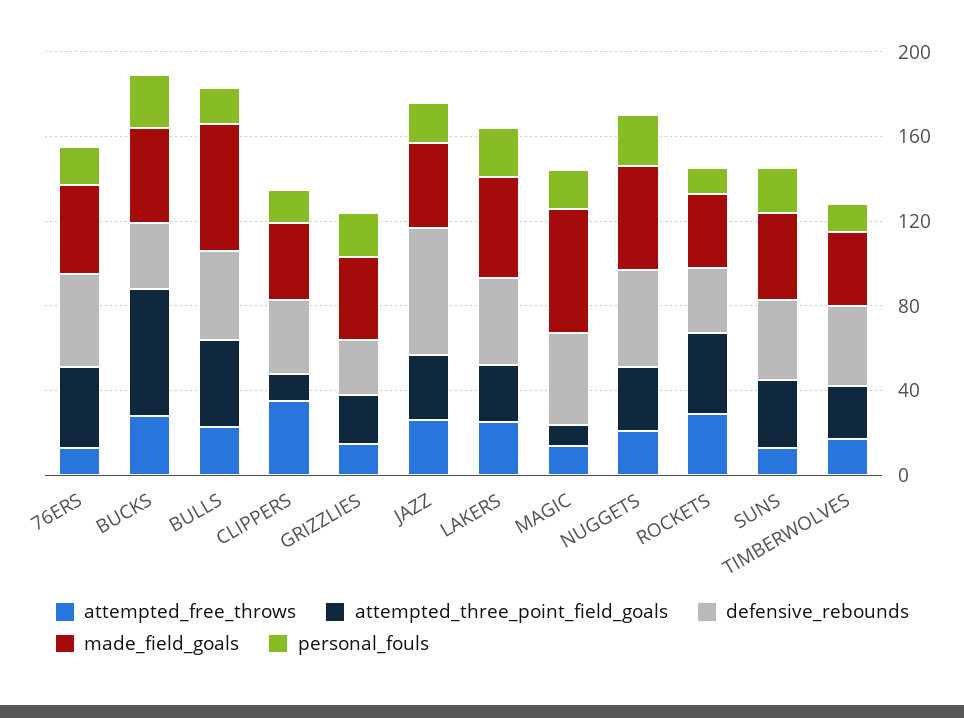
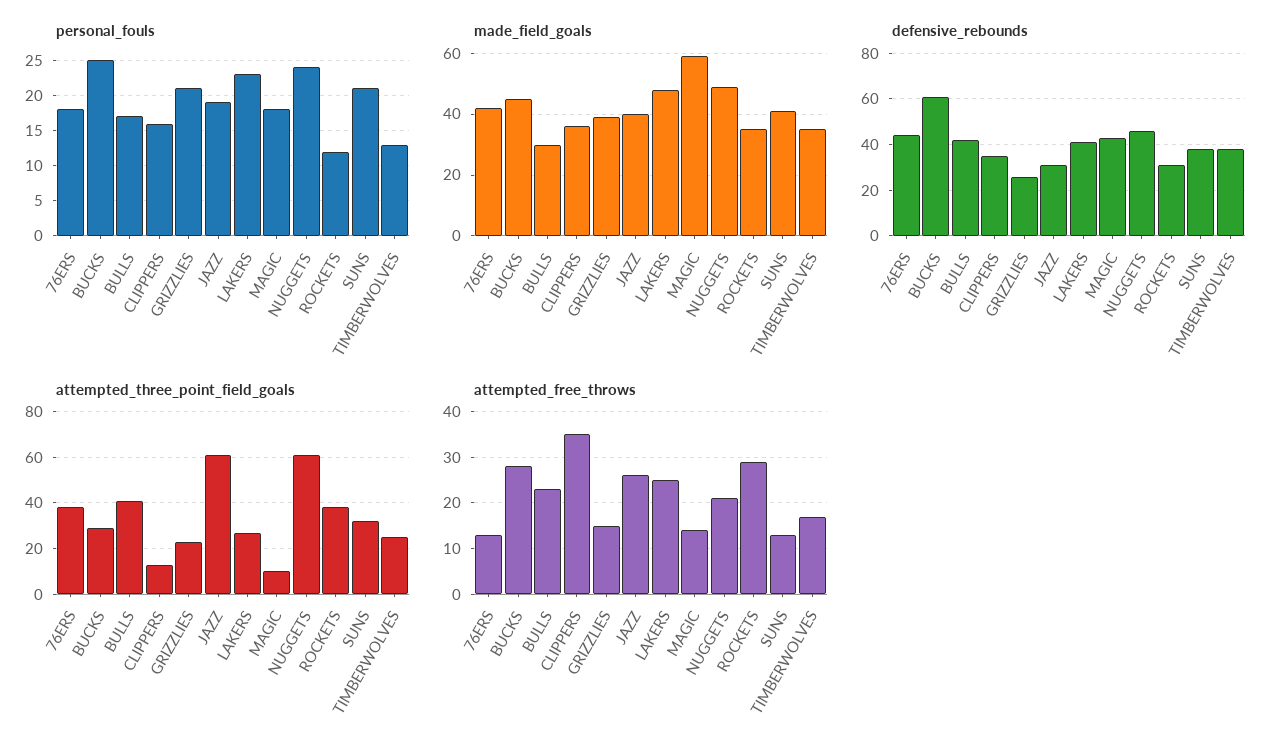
attempted_three_point_field_goals, BUCKS: 60 -> 30
defensive_rebounds, BUCKS: 30 -> 60
made_field_goals, BULLS: 60 -> 30
attempted_three_point_field_goals, JAZZ: 30 -> 60
defensive_rebounds, JAZZ: 60 -> 30
attempted_three_point_field_goals, NUGGETS: 30 -> 60

